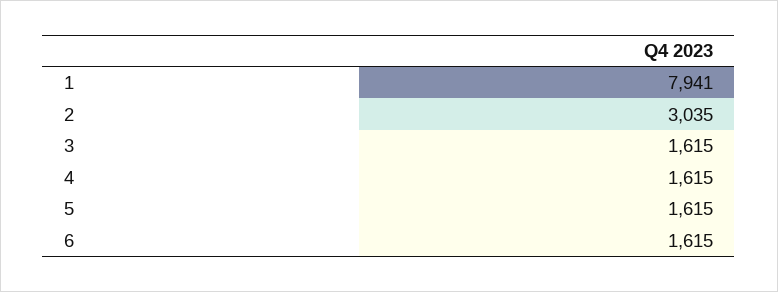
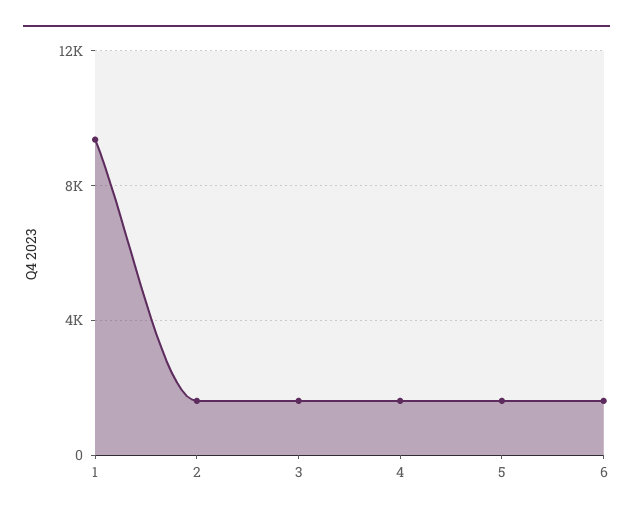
1: 7941 -> 9500
2: 3035 -> 1500

